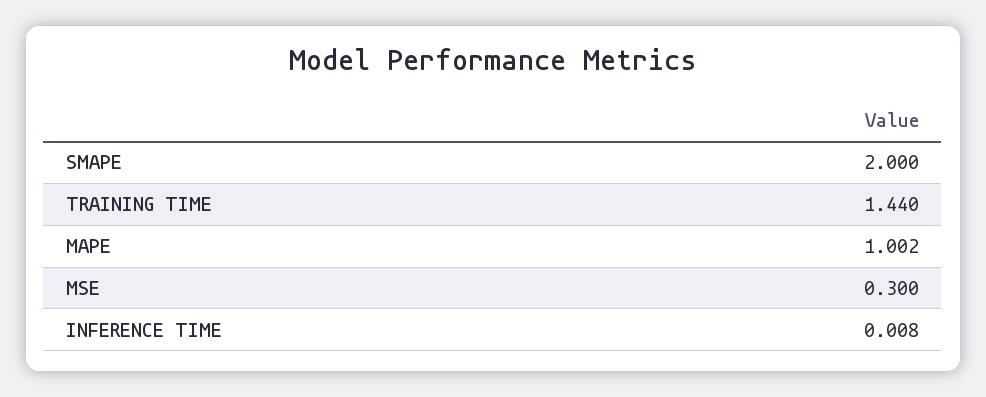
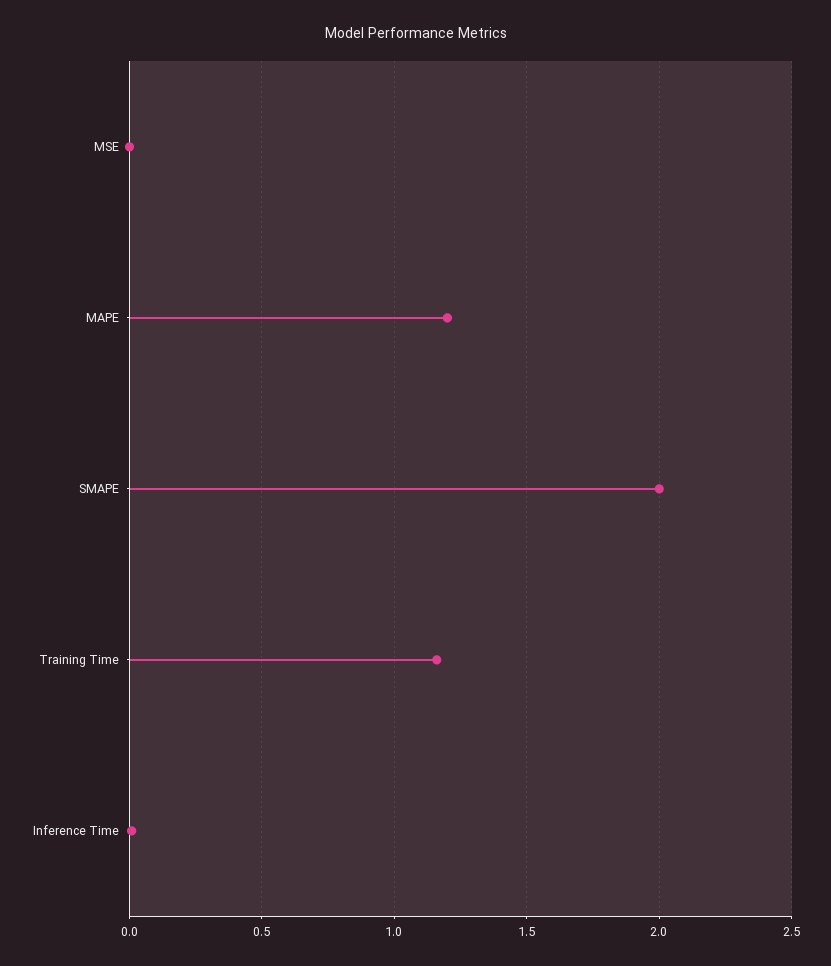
TRAINING TIME: 1.44 -> 1.15
MAPE: 1.002 -> 1.2
MSE: 0.3 -> 0

